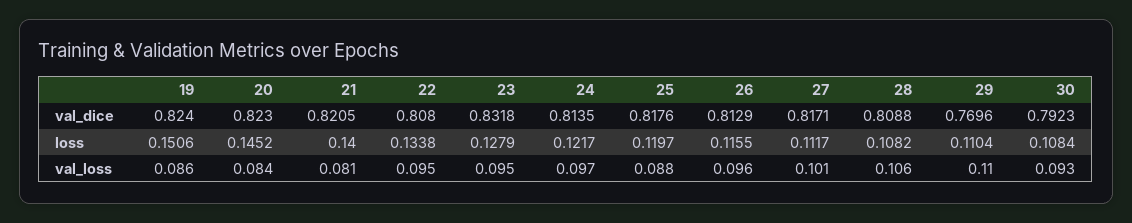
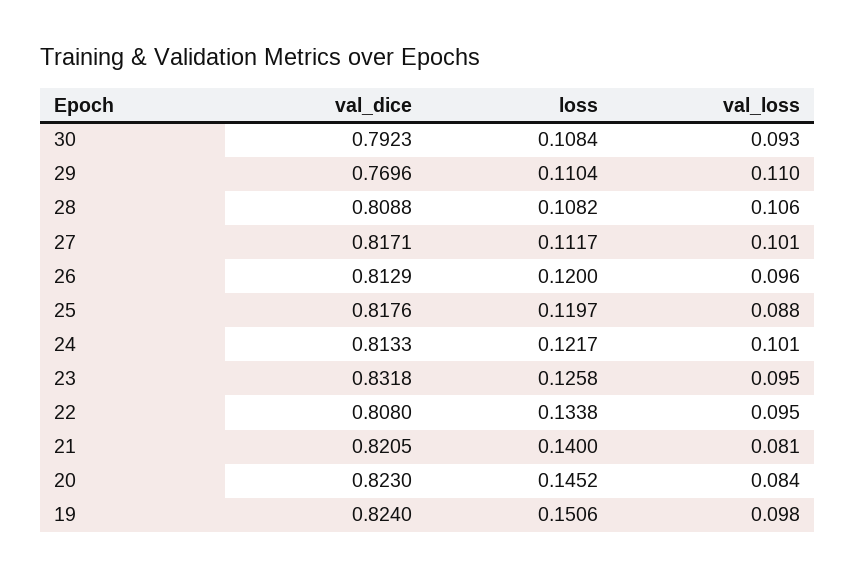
24, val_dice: 0.8135 -> 0.8133
23, loss: 0.1279 -> 0.1258
26, loss: 0.1155 -> 0.12
19, val_loss: 0.086 -> 0.098
24, val_loss: 0.097 -> 0.101

